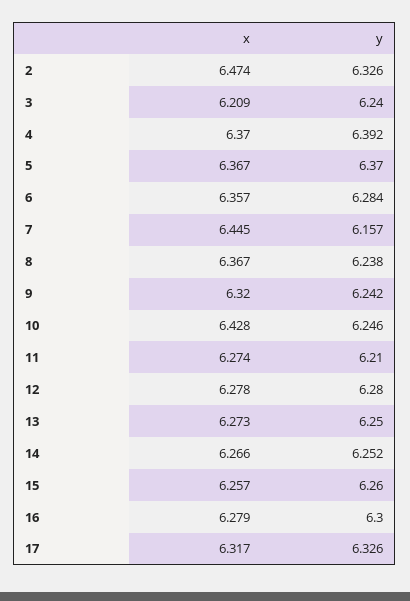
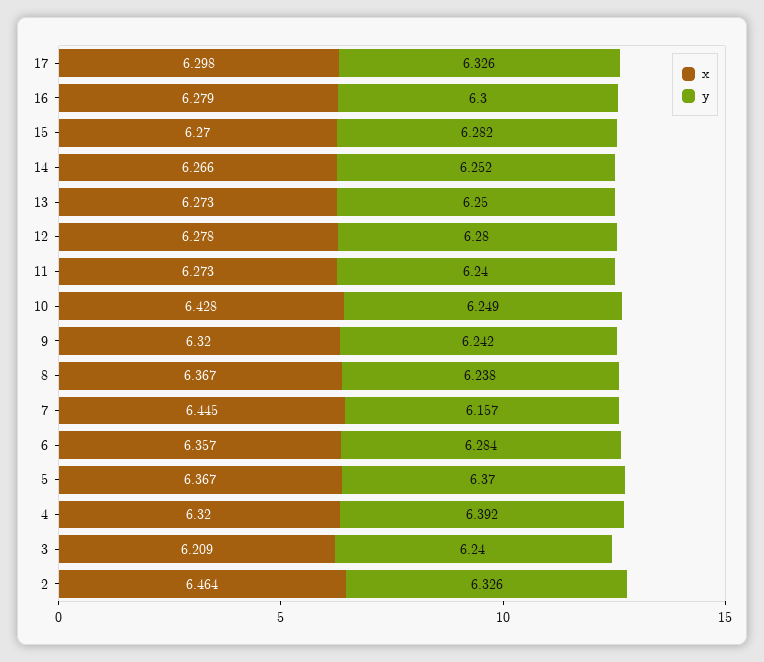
x, 2: 6.474 -> 6.464
x, 4: 6.37 -> 6.32
y, 10: 6.246 -> 6.249
x, 11: 6.274 -> 6.273
y, 11: 6.21 -> 6.24
x, 15: 6.257 -> 6.27
y, 15: 6.26 -> 6.282
x, 17: 6.317 -> 6.298

